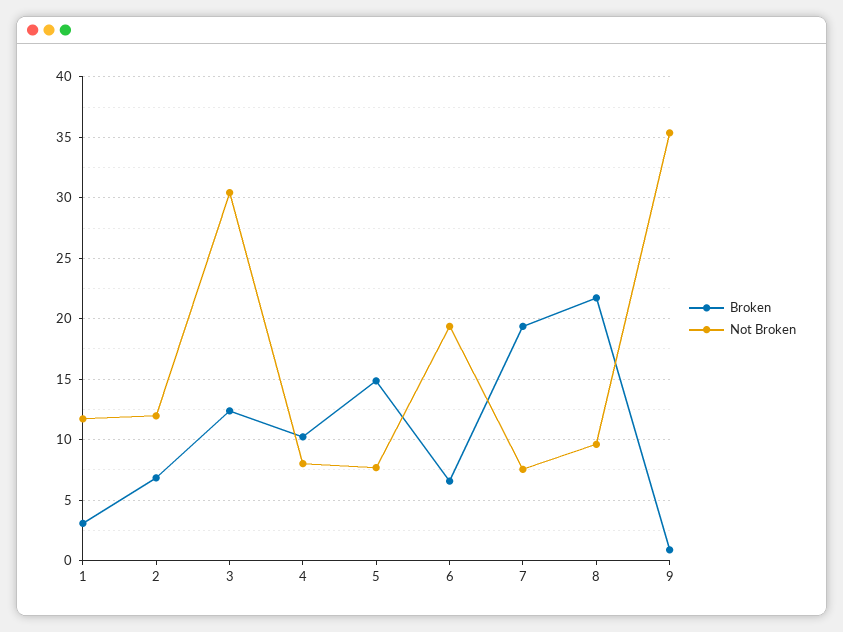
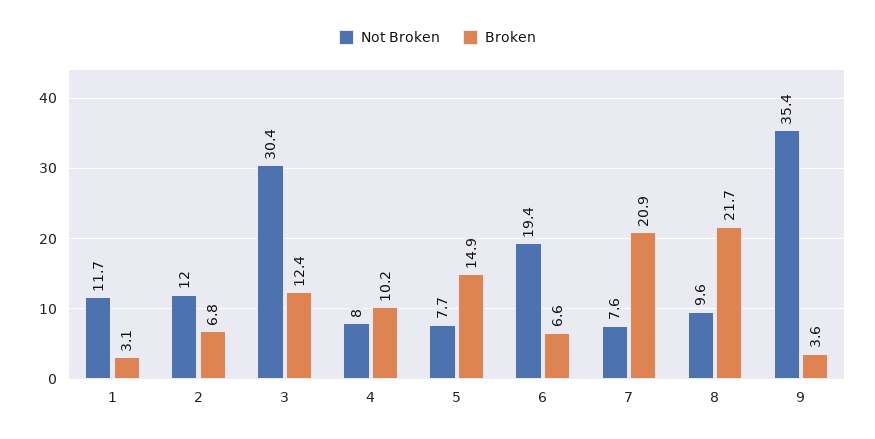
Broken, 7: 19.5 -> 20.9
Broken, 9: 1 -> 3.6

